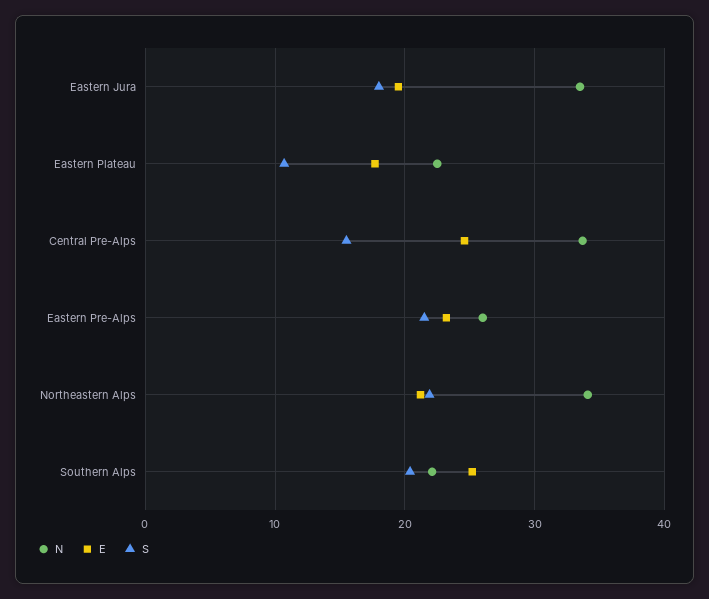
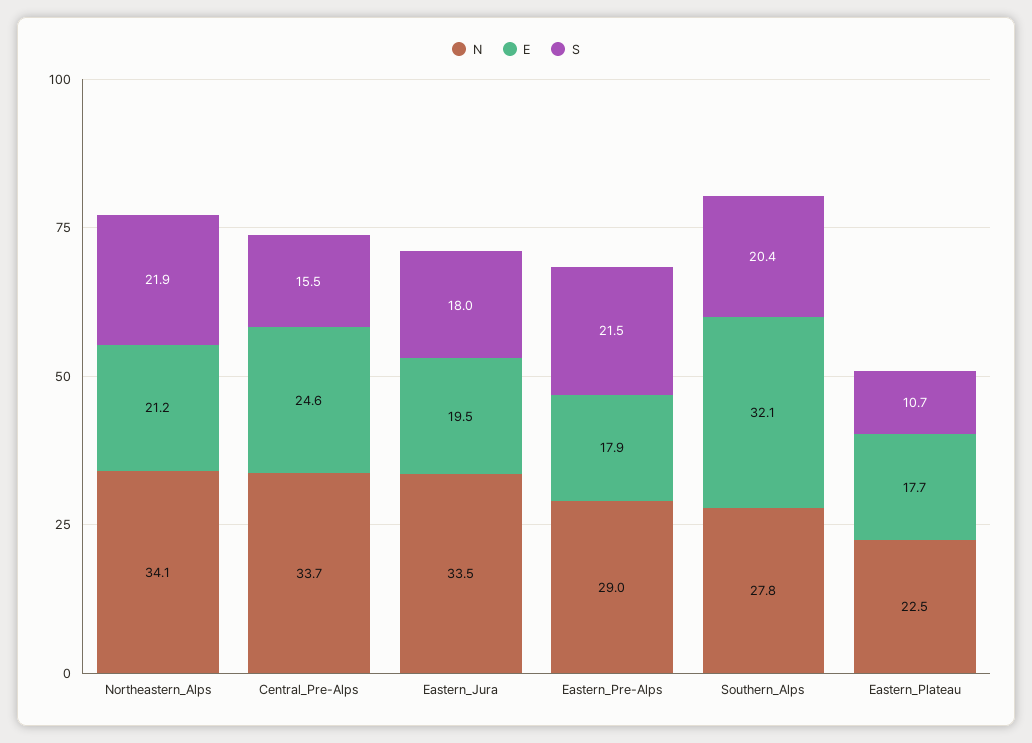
N, Eastern Pre-Alps: 26 -> 29
E, Eastern Pre-Alps: 23 -> 17.9
N, Southern Alps: 22 -> 27.8
E, Southern Alps: 25 -> 32.1

